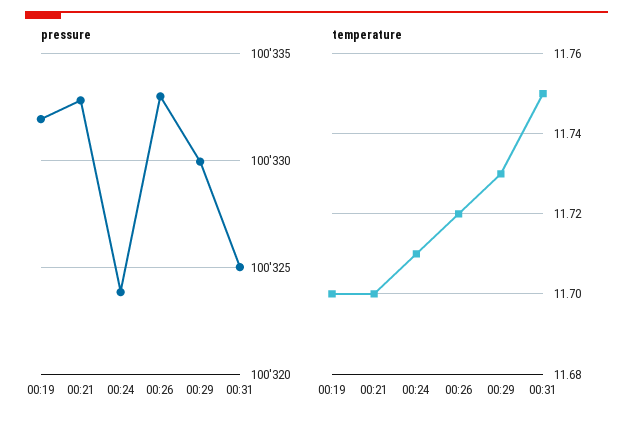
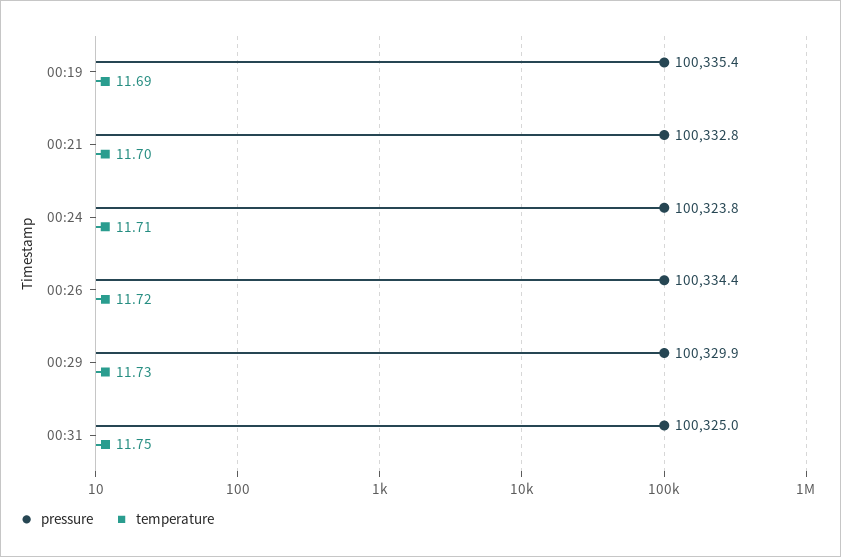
pressure, 00:19: 100332 -> 100335.4
pressure, 00:26: 100333 -> 100334.4
temperature, 00:19: 11.7 -> 11.69

